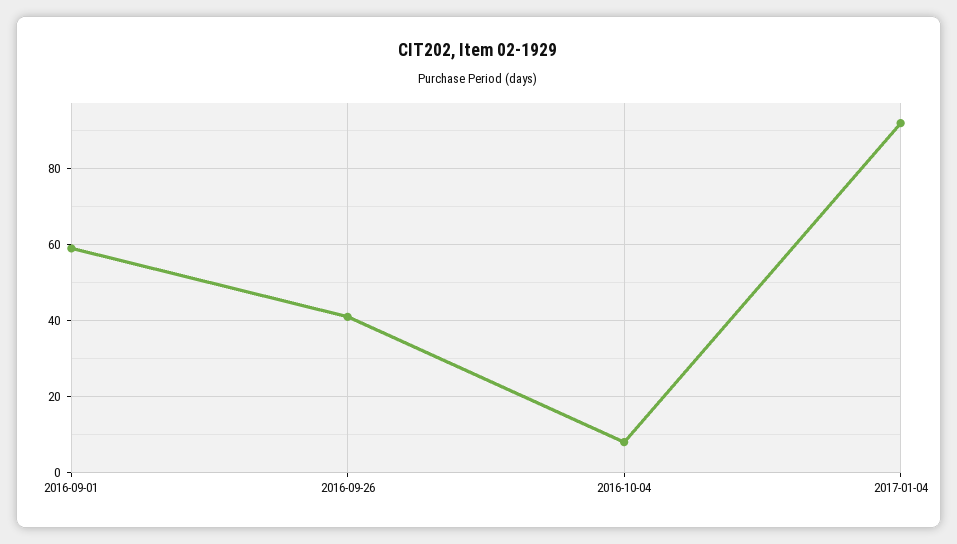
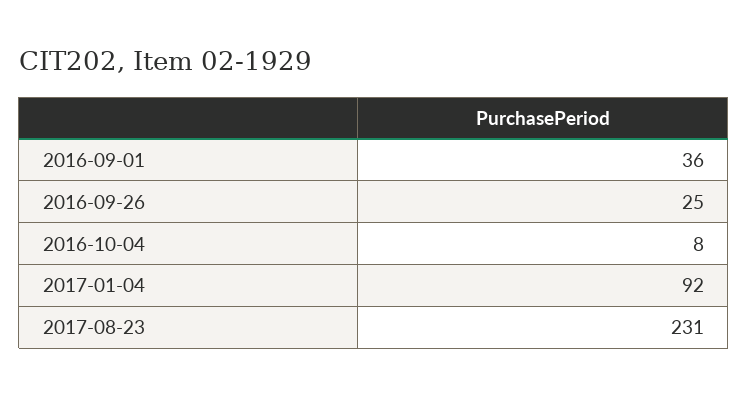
2016-09-01: 60 -> 36
2016-09-26: 40 -> 25
2017-08-23: none -> 231

